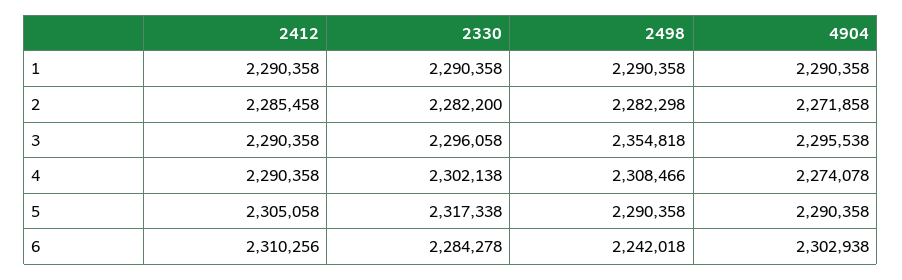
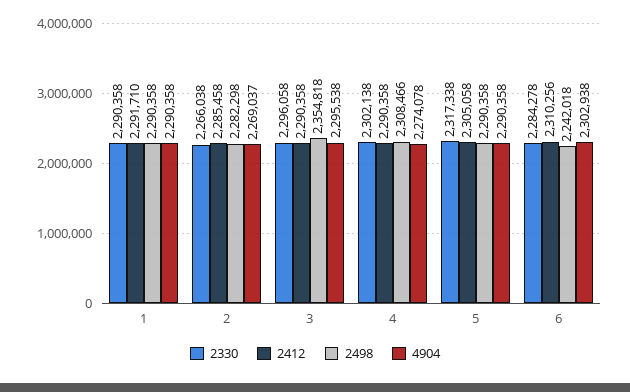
2412, 1: 2290358 -> 2291710
2330, 2: 2282200 -> 2266038
4904, 2: 2271858 -> 2269037

